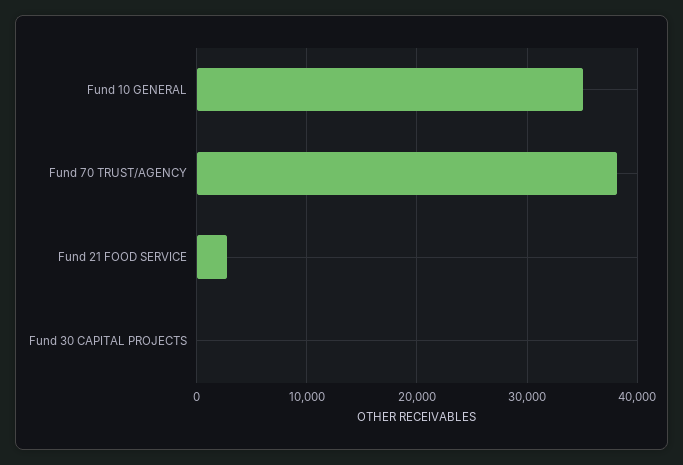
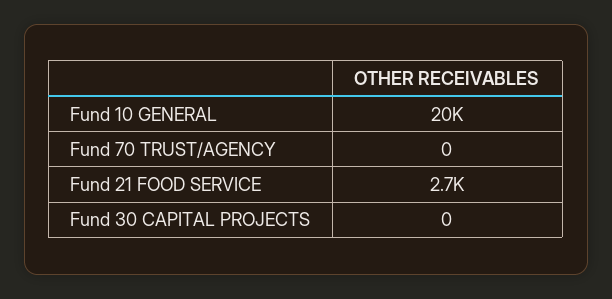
Fund 10 GENERAL: 35000 -> 20000
Fund 70 TRUST/AGENCY: 38000 -> 0

